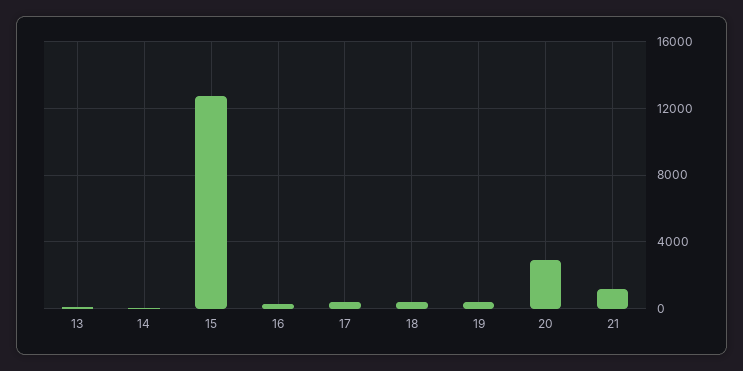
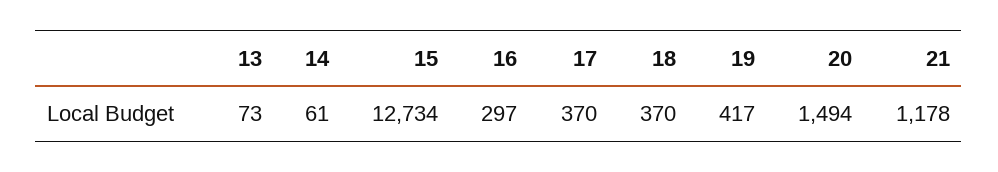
20: 3000 -> 1494

